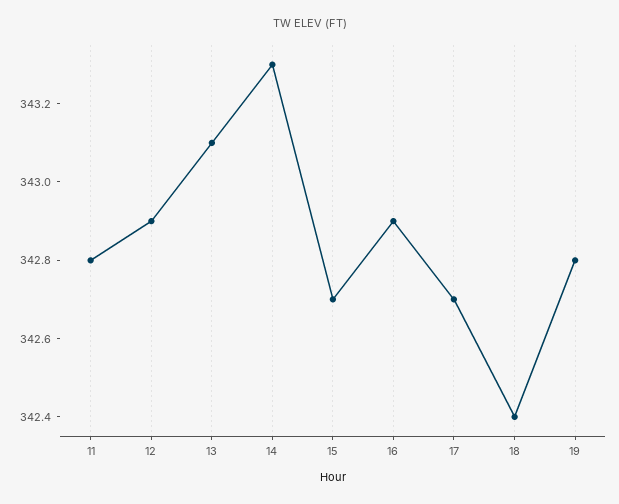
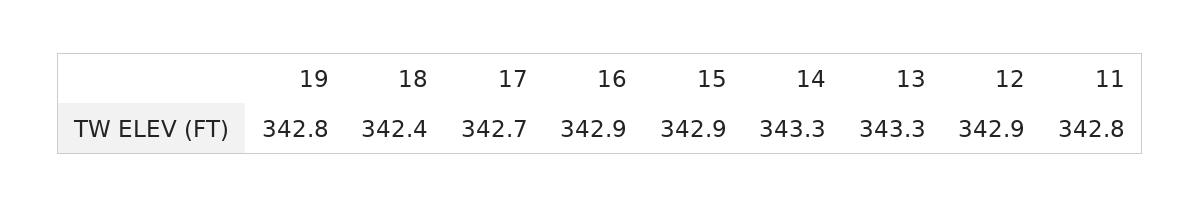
13: 343.1 -> 343.3
15: 342.7 -> 342.9

